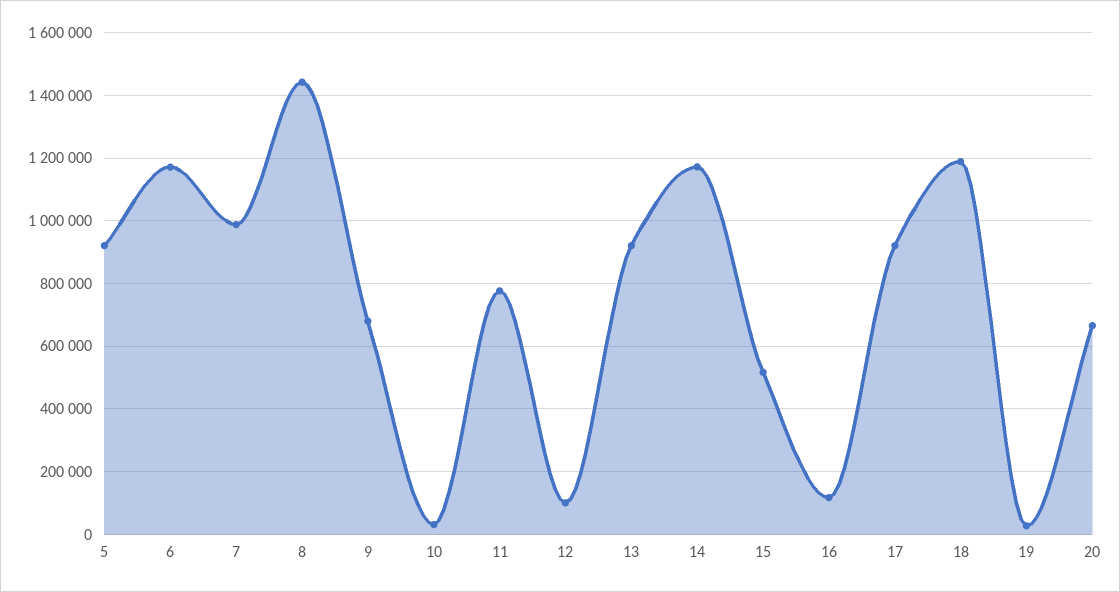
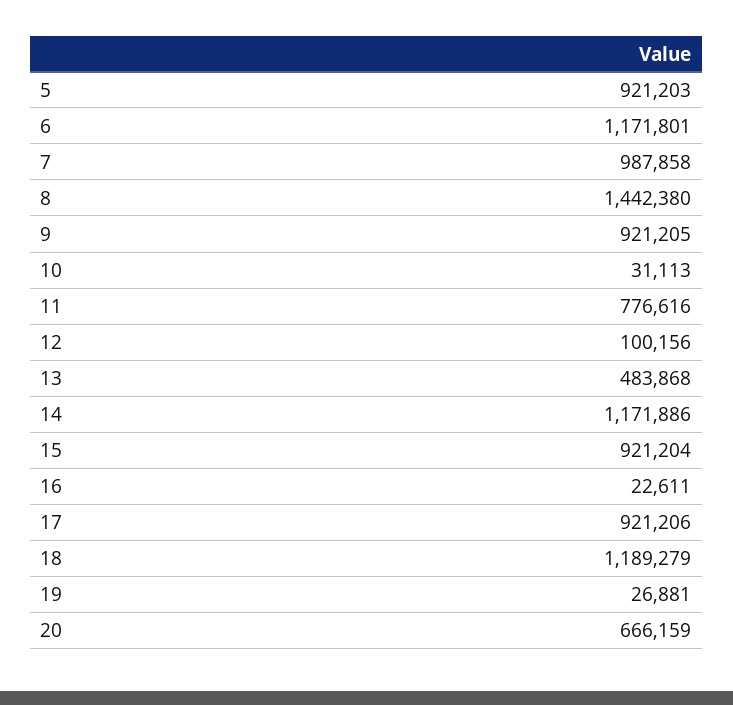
9: 680000 -> 921205
13: 920000 -> 483868
15: 520000 -> 921204
16: 120000 -> 22611

